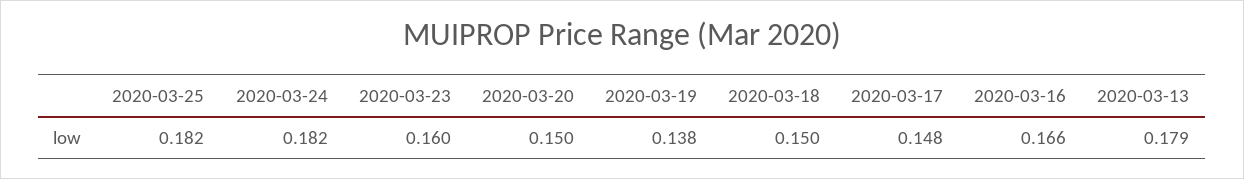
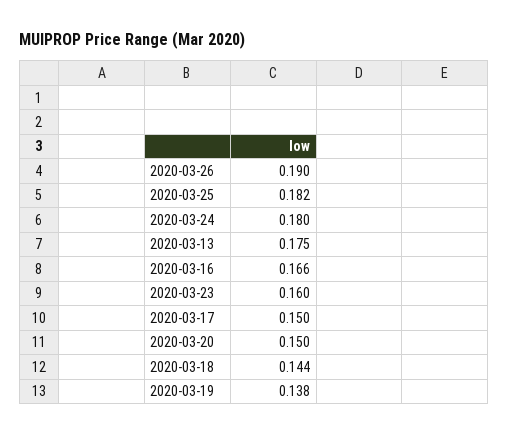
2020-03-24: 0.182 -> 0.18
2020-03-18: 0.15 -> 0.144
2020-03-17: 0.148 -> 0.15
2020-03-13: 0.179 -> 0.175
2020-03-26: none -> 0.19

